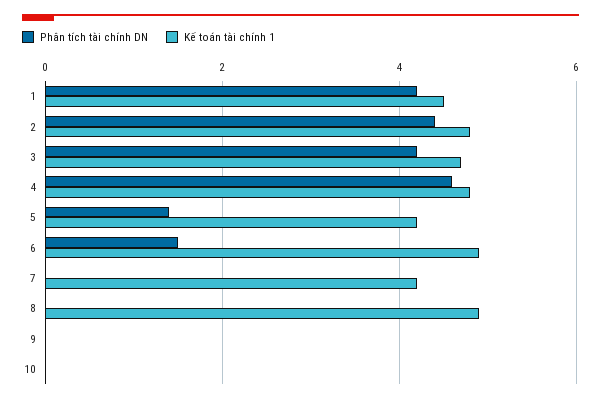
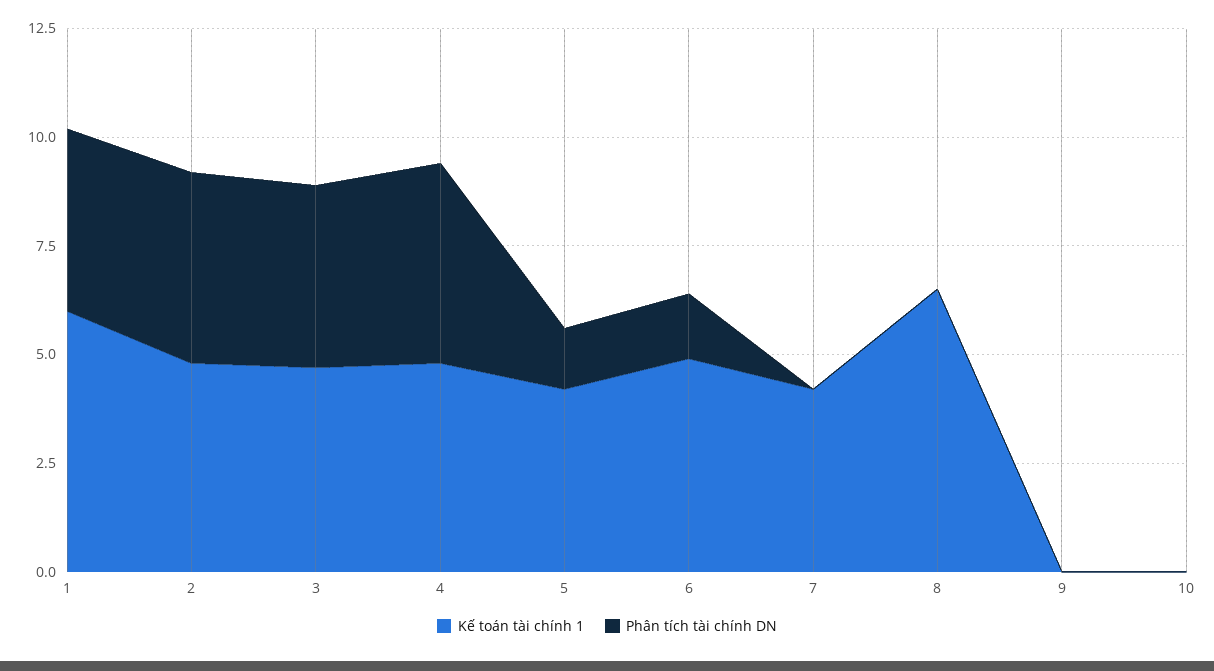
Kế toán tài chính 1, 1: 4.5 -> 6
Kế toán tài chính 1, 8: 5 -> 6.5

